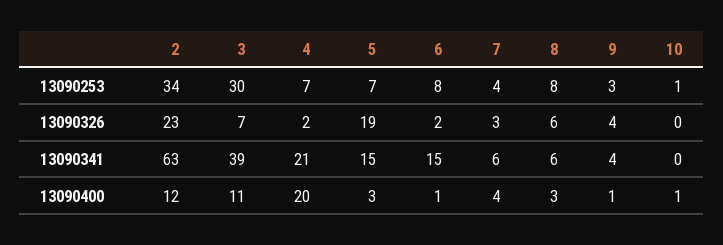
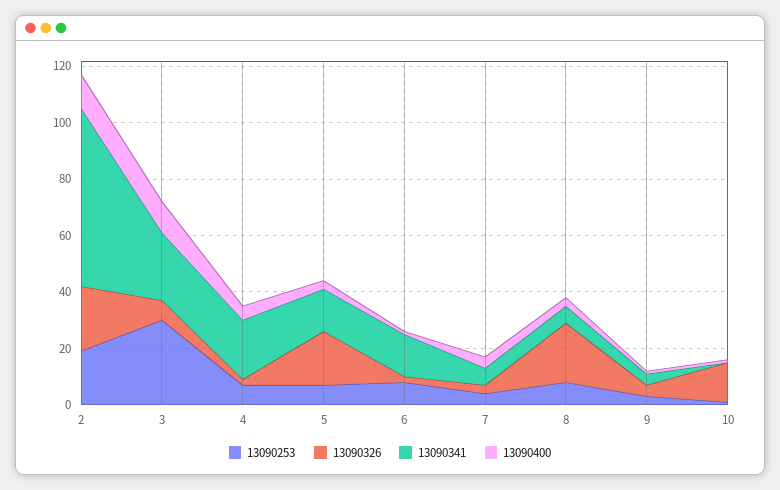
13090253, 2: 34 -> 20
13090326, 8: 6 -> 20
13090326, 10: 0 -> 15
13090341, 3: 39 -> 25
13090400, 4: 20 -> 5

